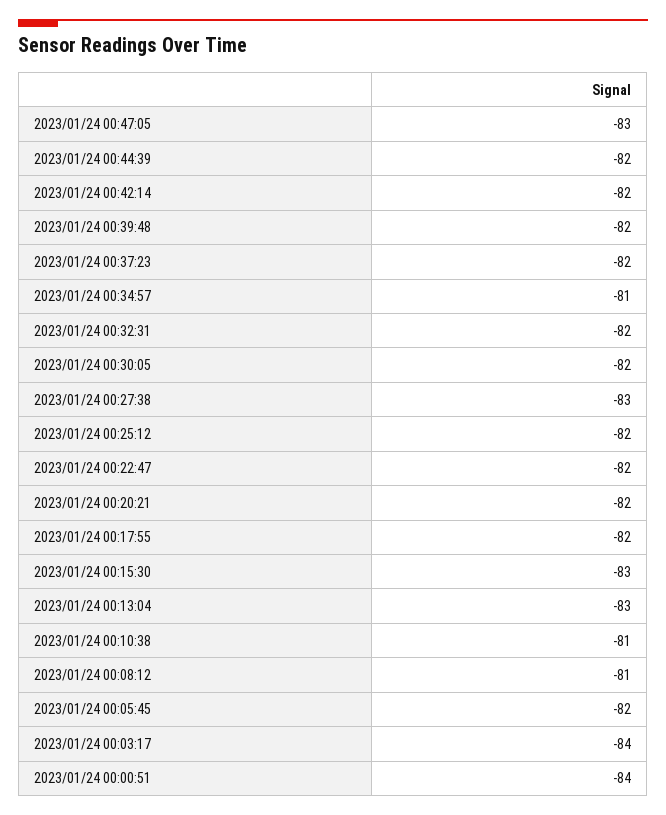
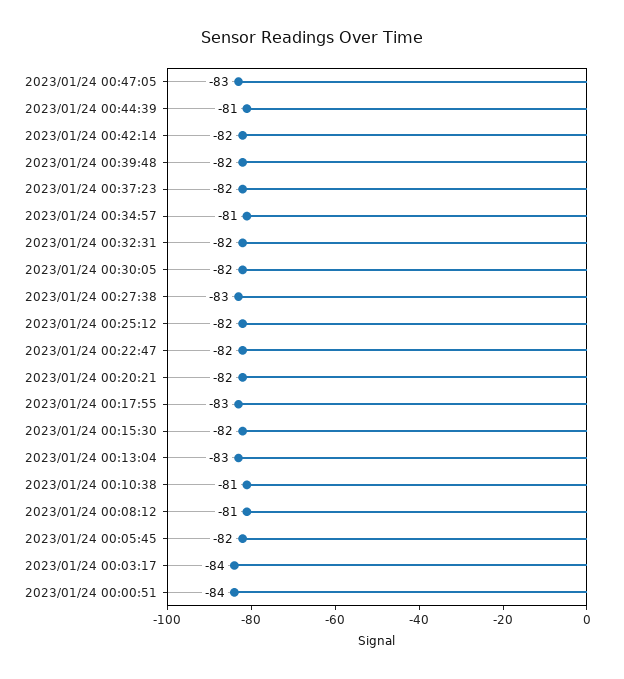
2023/01/24 00:44:39: -82 -> -81
2023/01/24 00:17:55: -82 -> -83
2023/01/24 00:15:30: -83 -> -82

